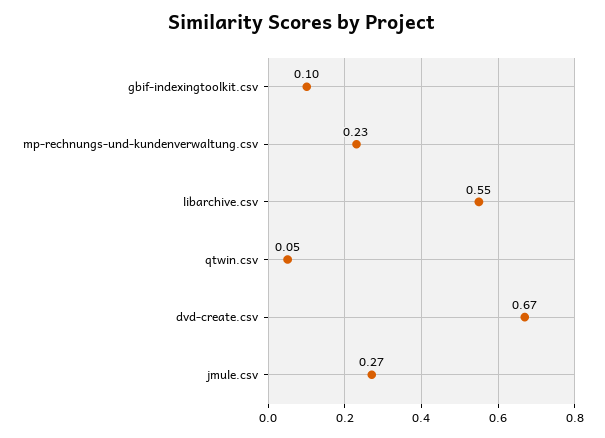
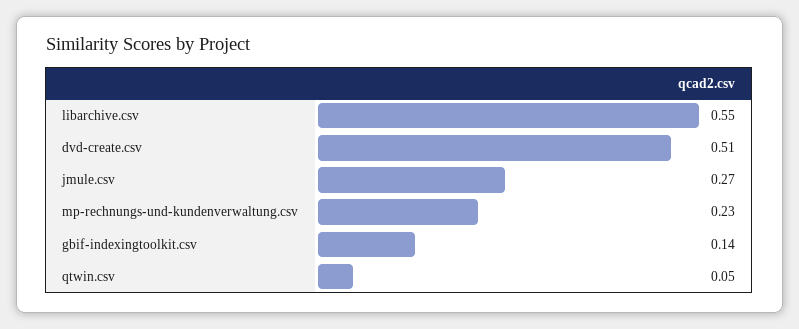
gbif-indexingtoolkit.csv: 0.1 -> 0.14
dvd-create.csv: 0.67 -> 0.51

